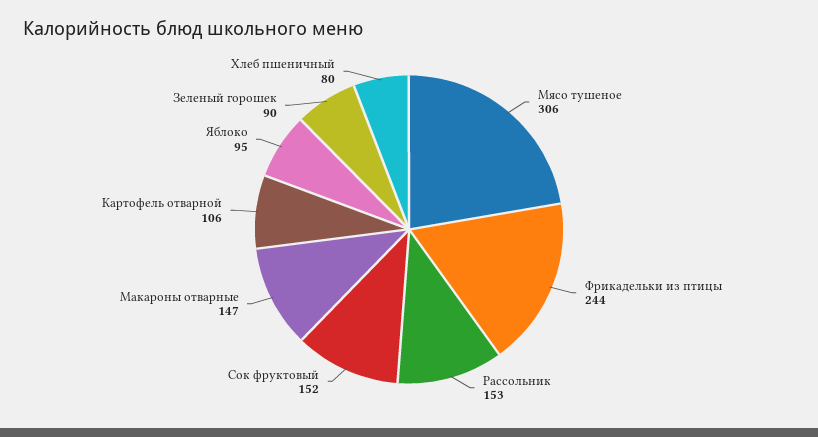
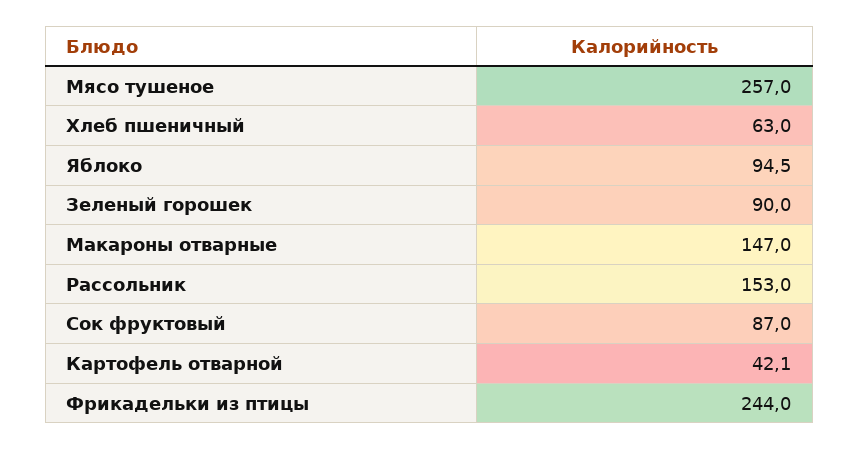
Мясо тушеное: 306 -> 257
Сок фруктовый: 152 -> 87
Картофель отварной: 106 -> 42.1
Хлеб пшеничный: 80 -> 63

